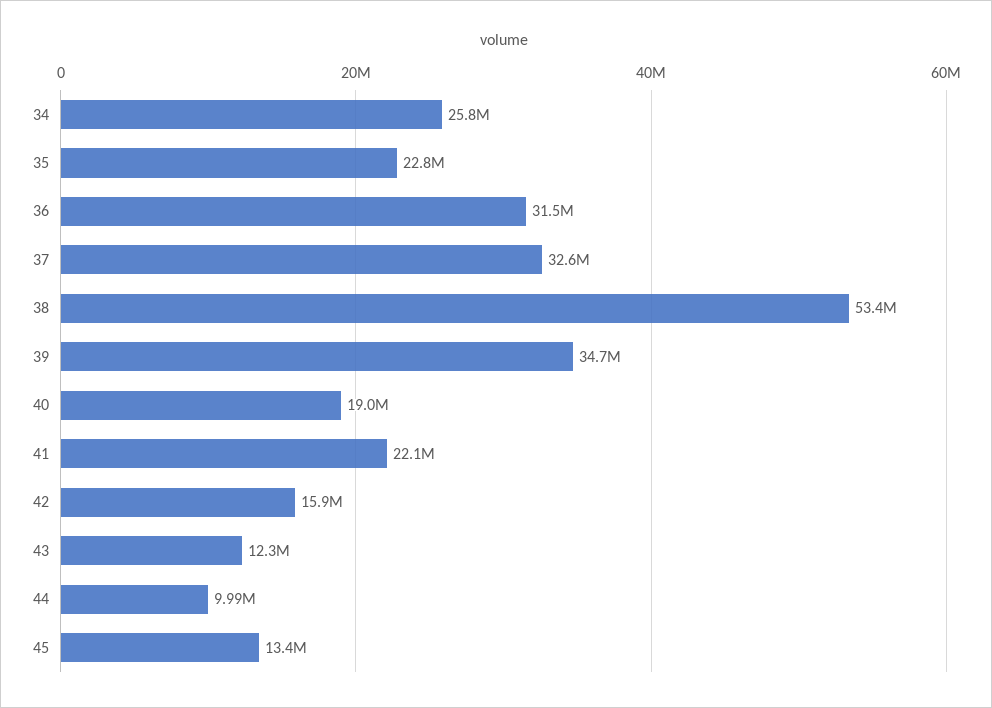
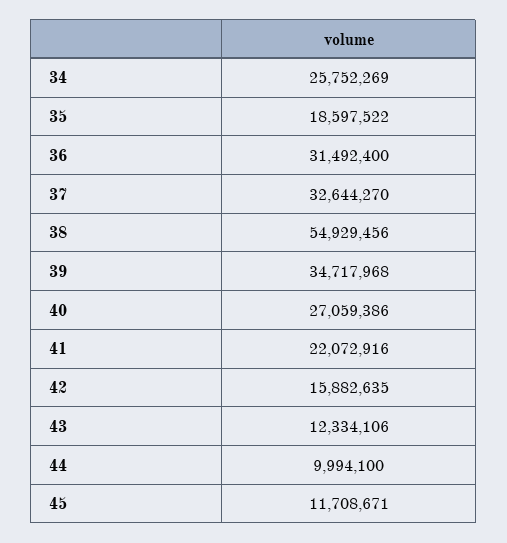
35: 22800000 -> 18597522
38: 53400000 -> 54929456
40: 19000000 -> 27059386
45: 13400000 -> 11708671

